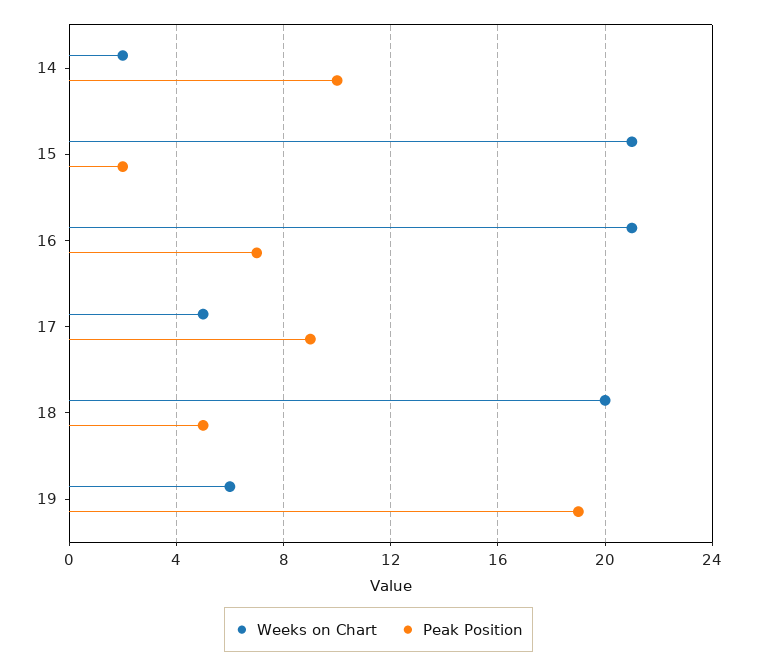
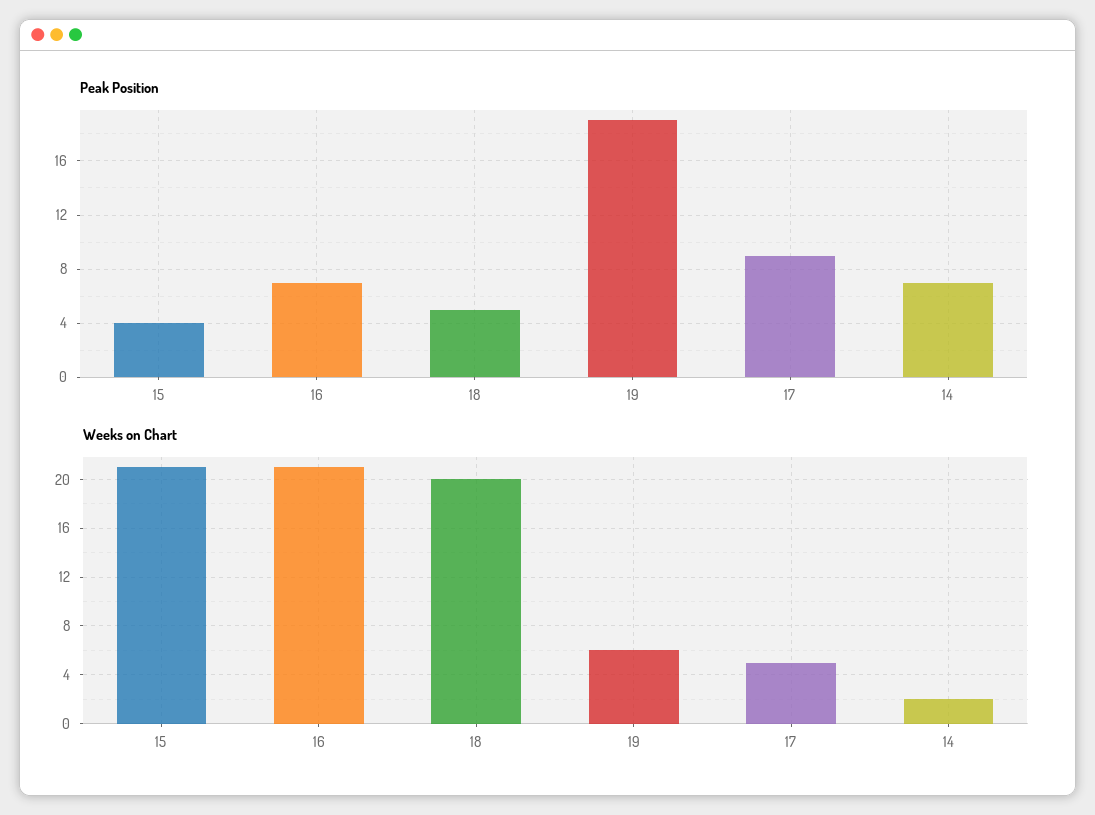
Peak Position, 14: 10 -> 7
Peak Position, 15: 2 -> 4

